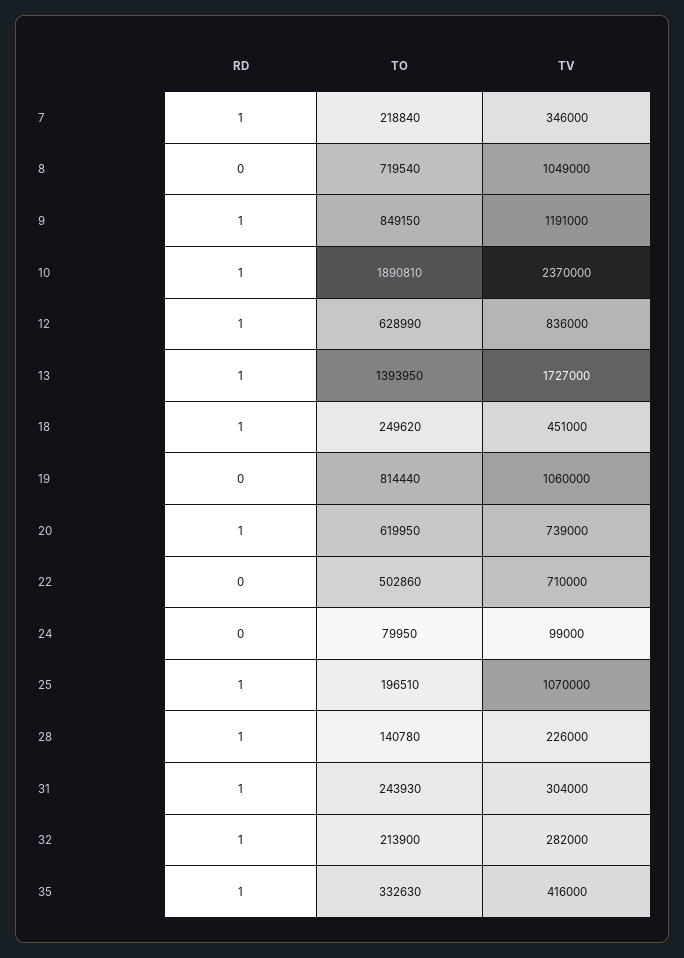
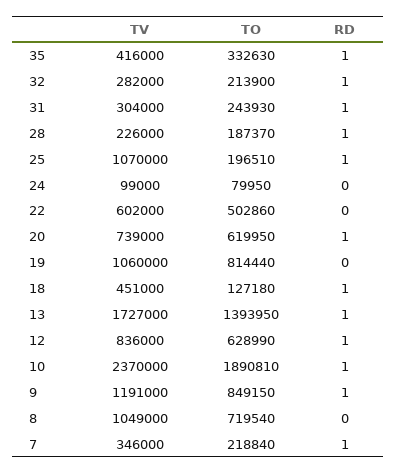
TO, 18: 249620 -> 127180
TV, 22: 710000 -> 602000
TO, 28: 140780 -> 187370

